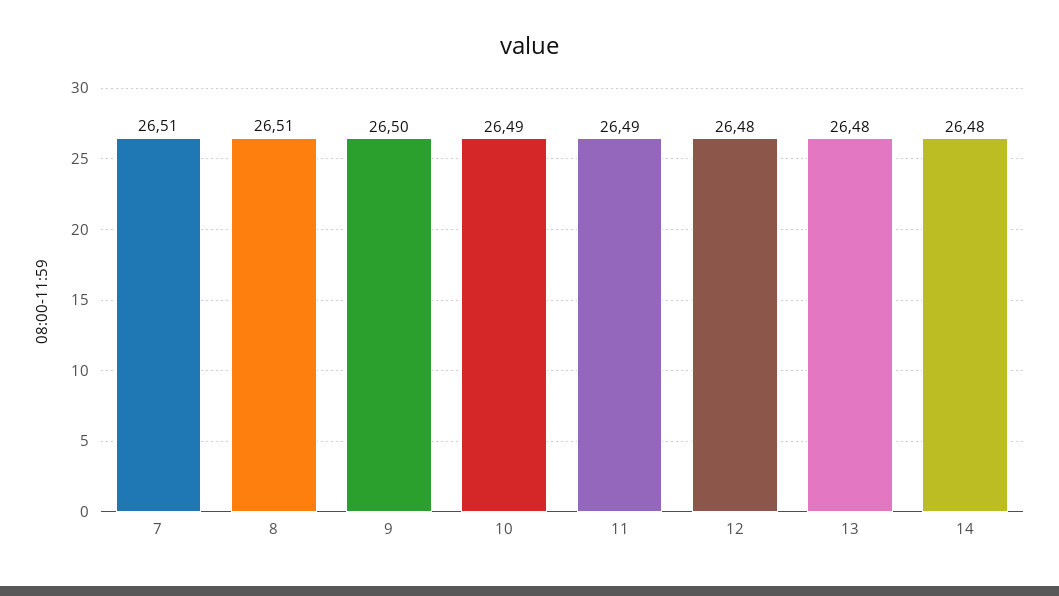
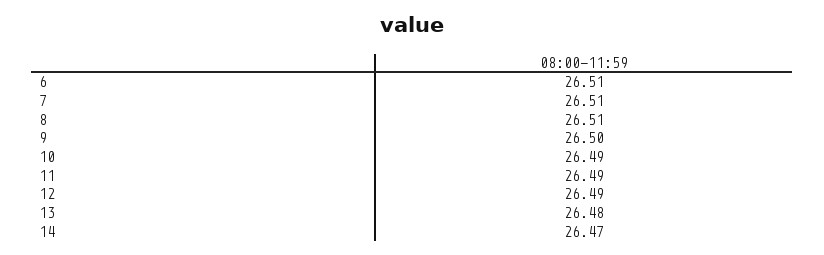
12: 26.48 -> 26.49
14: 26.48 -> 26.47
6: none -> 26.51

